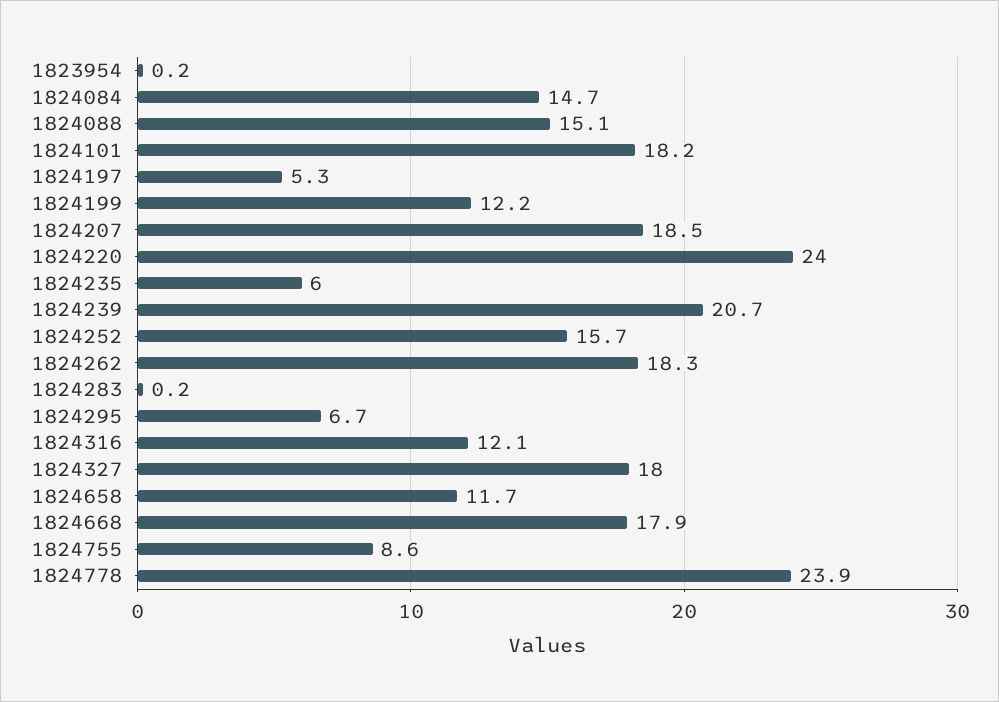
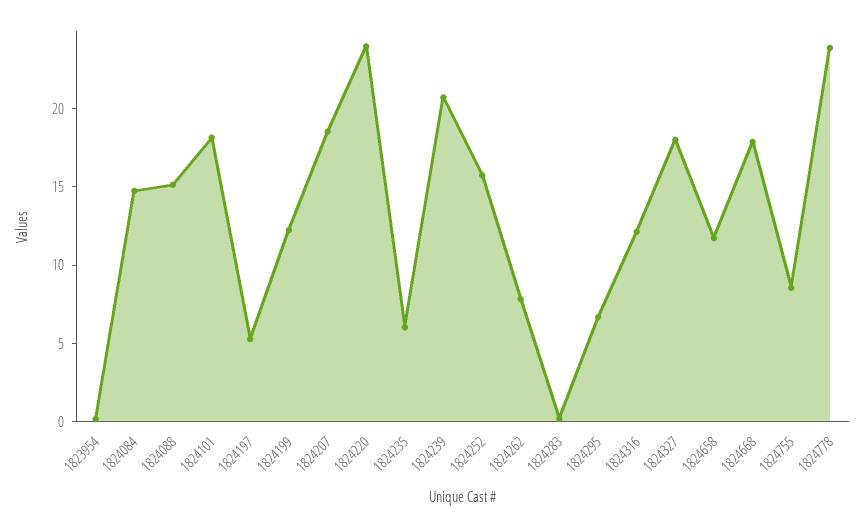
1824262: 18.3 -> 8

